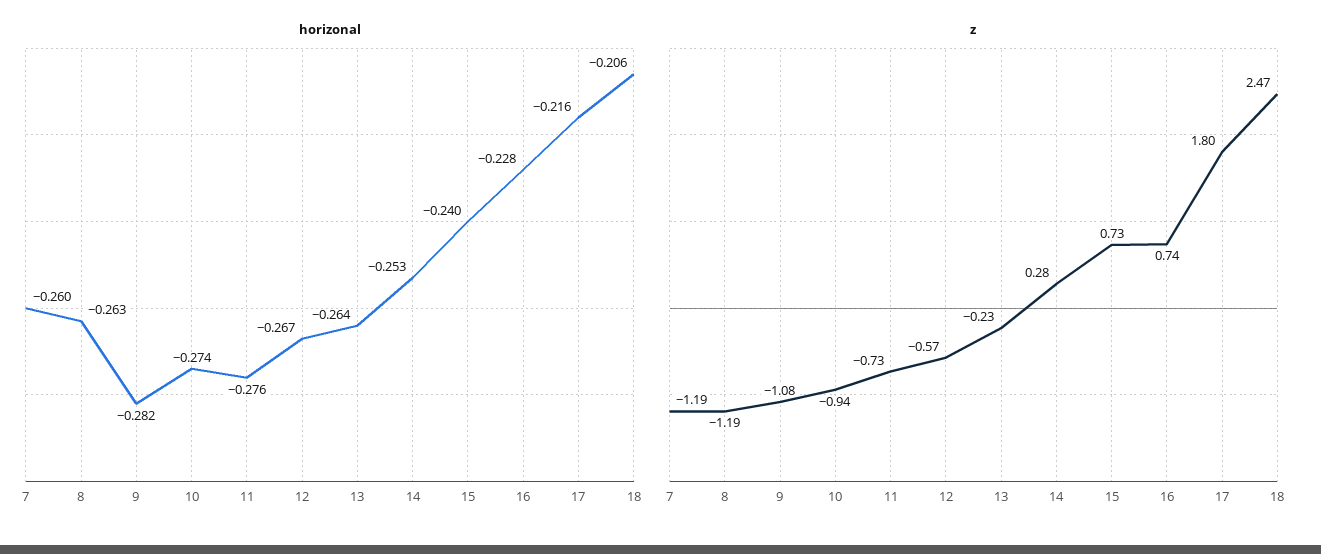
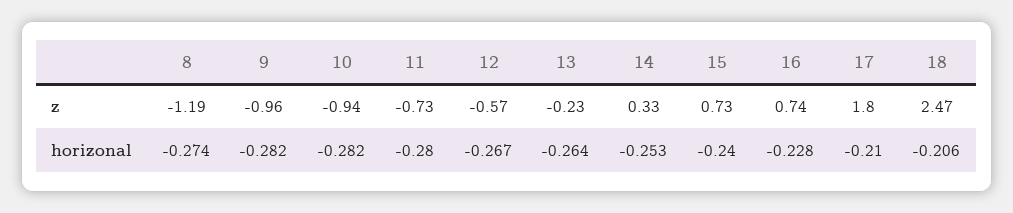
horizonal, 7: -0.26 -> none
horizonal, 8: -0.263 -> -0.274
horizonal, 10: -0.274 -> -0.282
horizonal, 11: -0.276 -> -0.28
horizonal, 17: -0.216 -> -0.21
z, 7: -1.19 -> none
z, 9: -1.08 -> -0.96
z, 14: 0.28 -> 0.33

